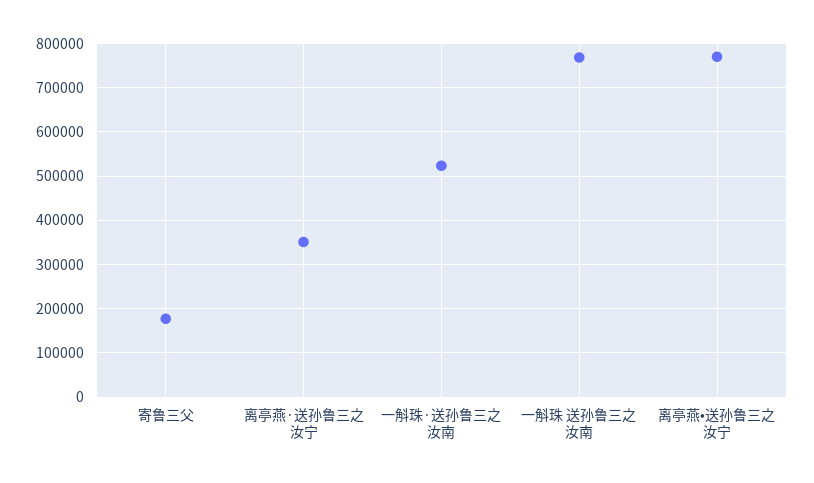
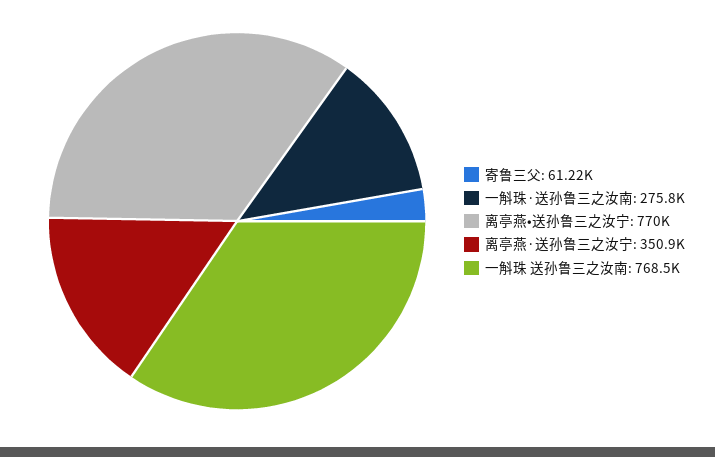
寄鲁三父: 180000 -> 61220
一斛珠·送孙鲁三之汝南: 520000 -> 275800

